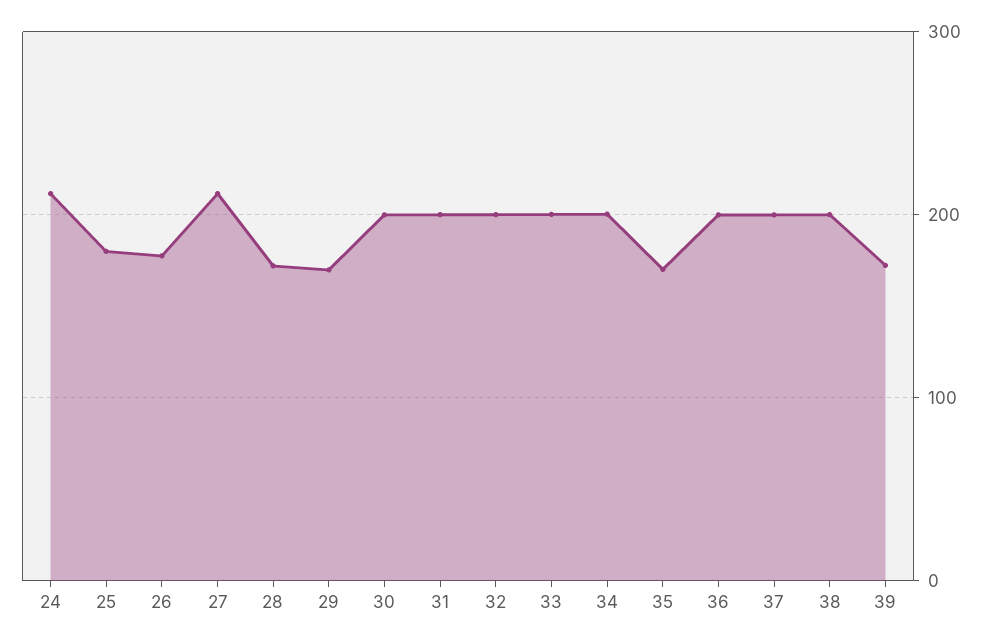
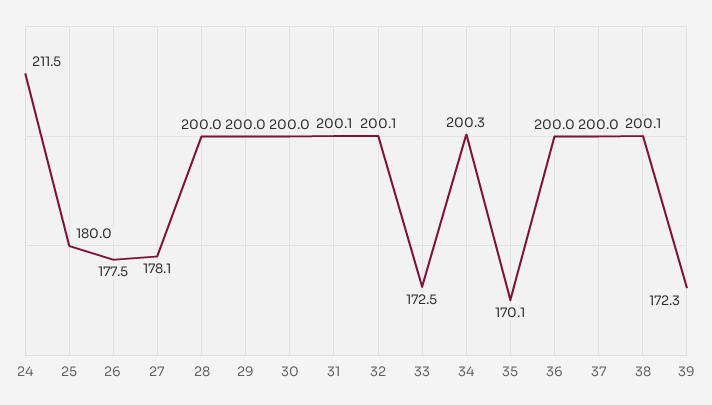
27: 210 -> 178.1
28: 170 -> 200
29: 170 -> 200
33: 200 -> 172.5

